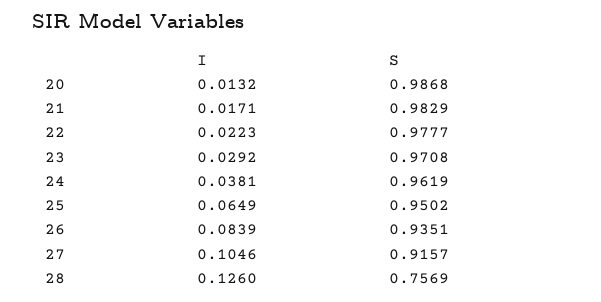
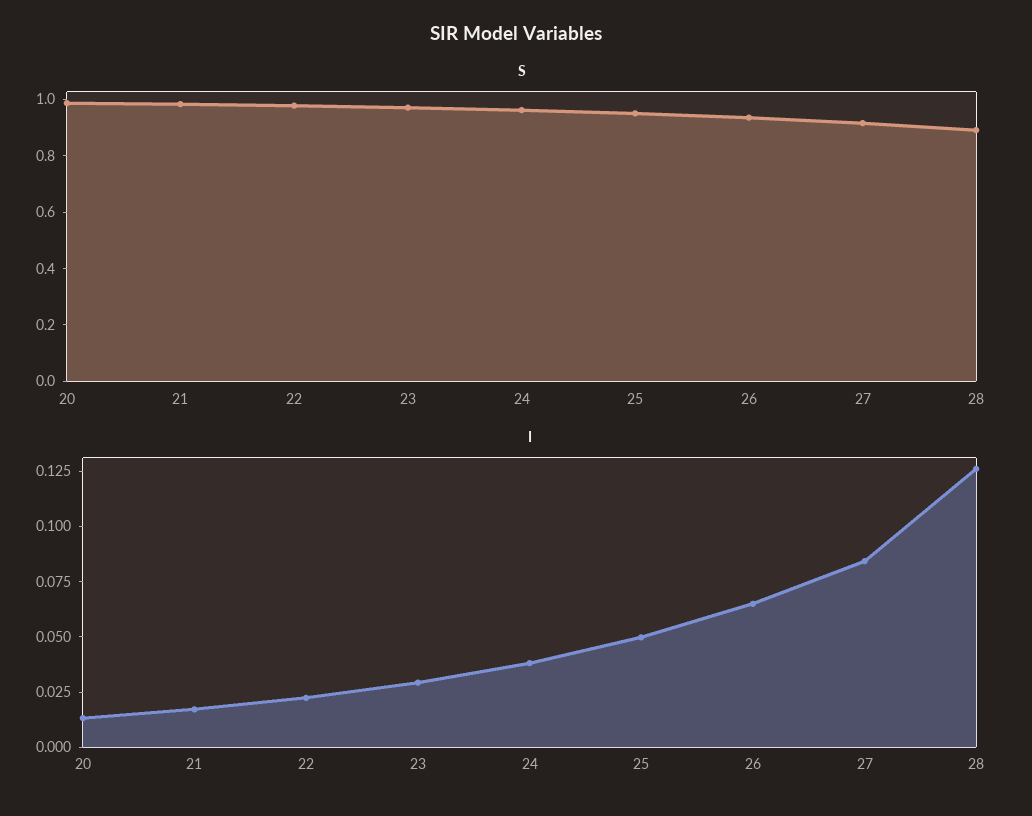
I, 25: 0.0649 -> 0.05
I, 26: 0.0839 -> 0.065
I, 27: 0.1046 -> 0.085
S, 28: 0.7569 -> 0.9

